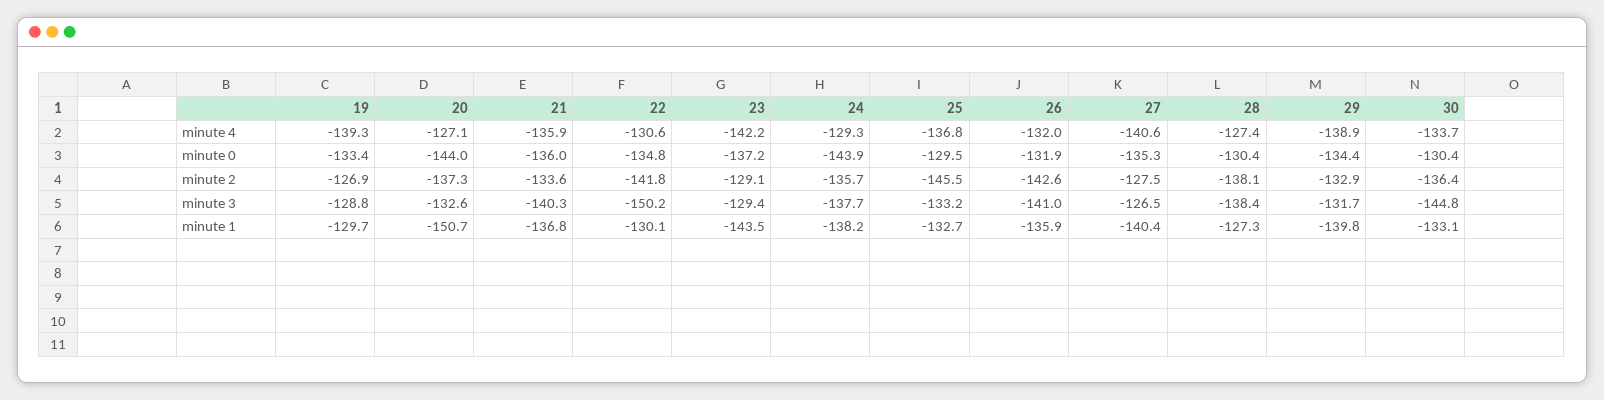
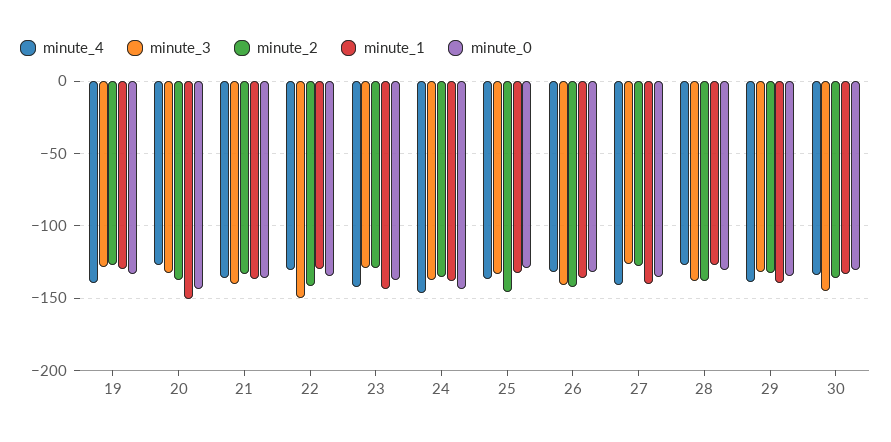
minute 4, 24: -129.3 -> -145

